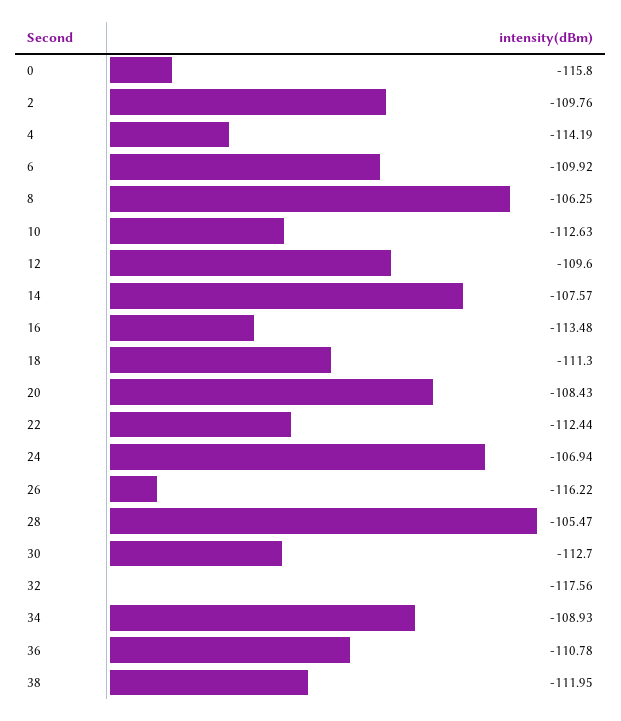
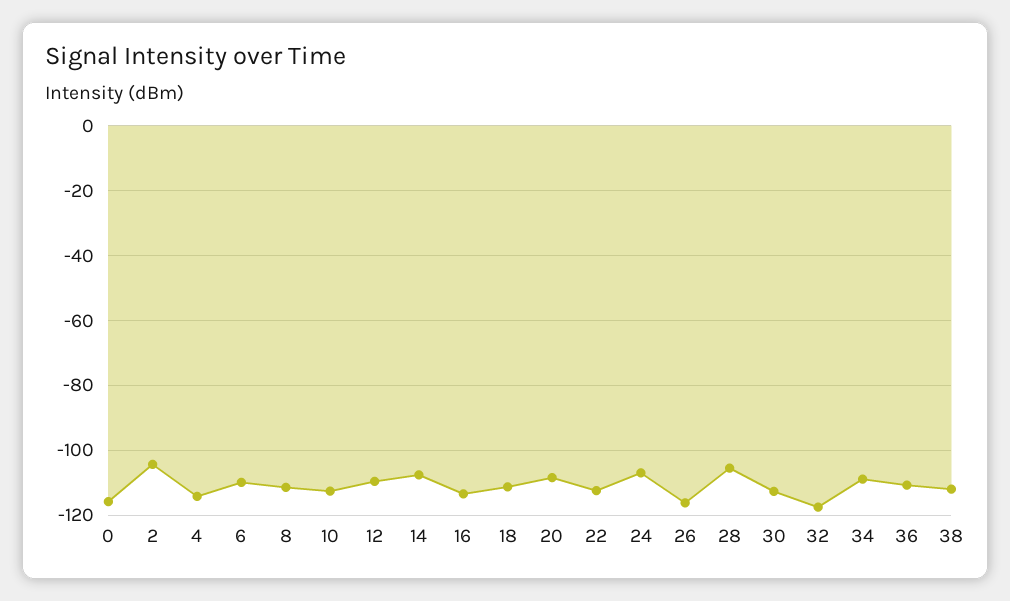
2: -109.76 -> -104
8: -106.25 -> -112

